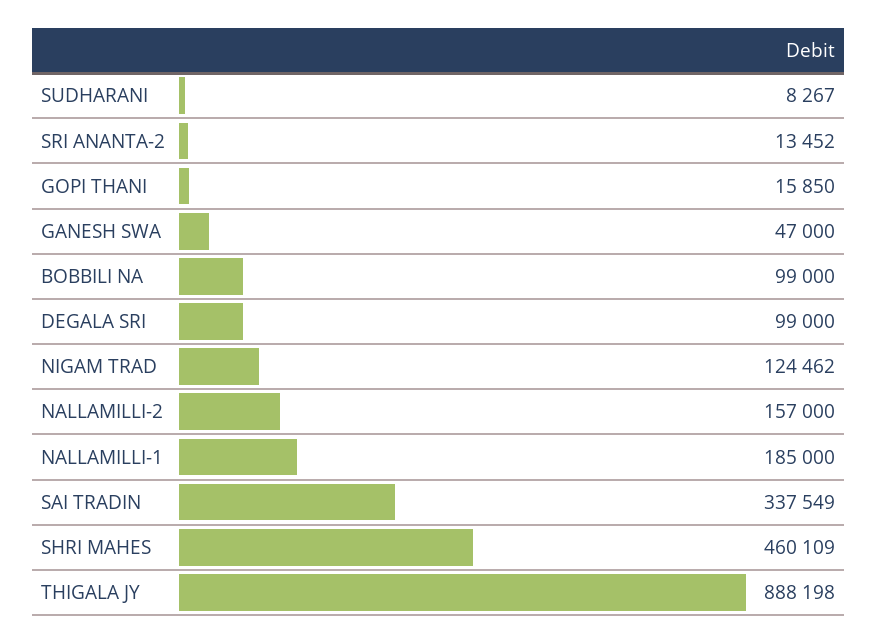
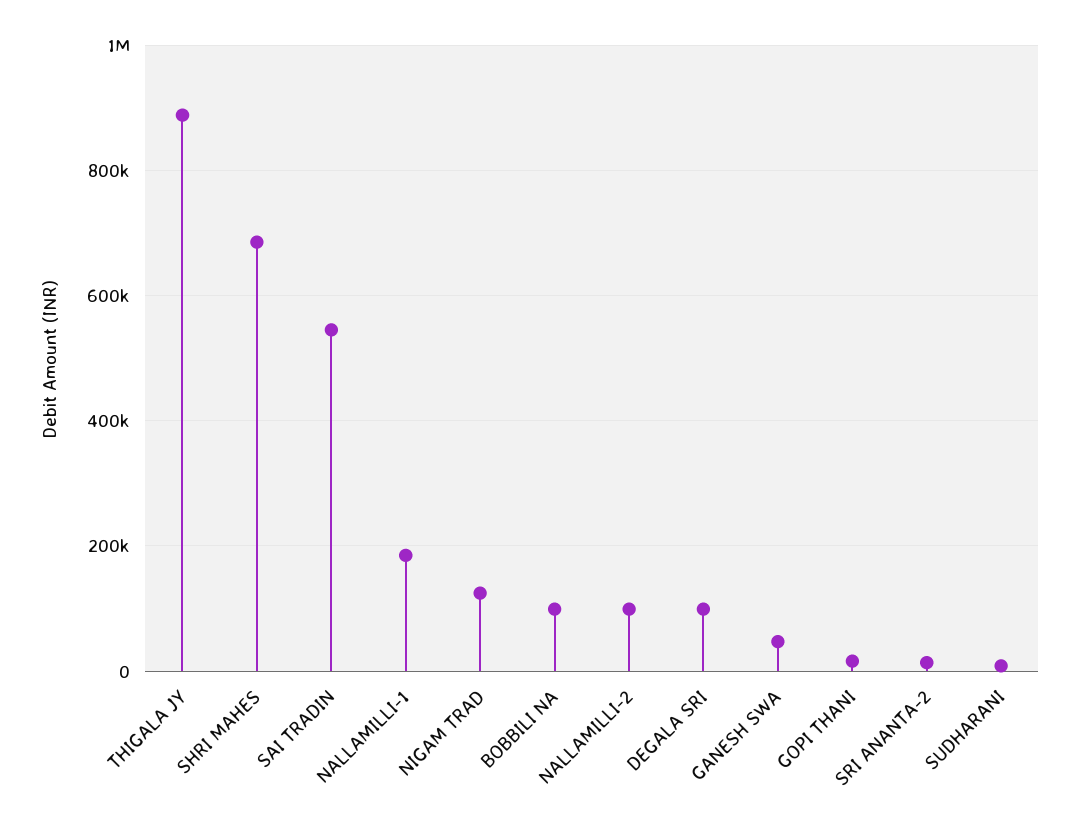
NALLAMILLI-2: 157000 -> 100000
SAI TRADIN: 337549 -> 540000
SHRI MAHES: 460109 -> 680000

